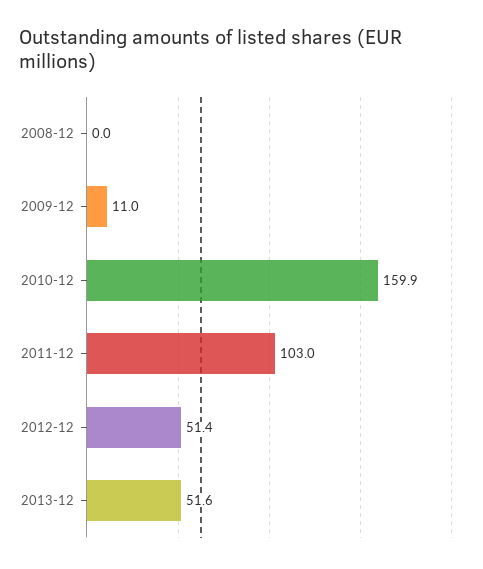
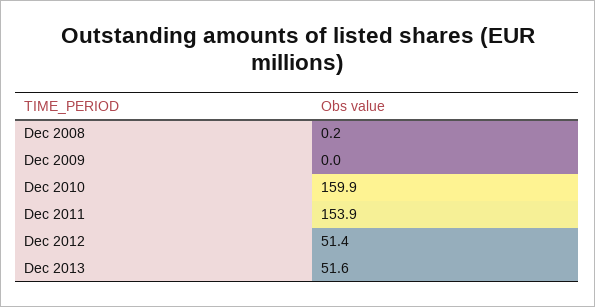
2008-12: 0 -> 0.2
2009-12: 11 -> 0
2011-12: 103 -> 153.9

